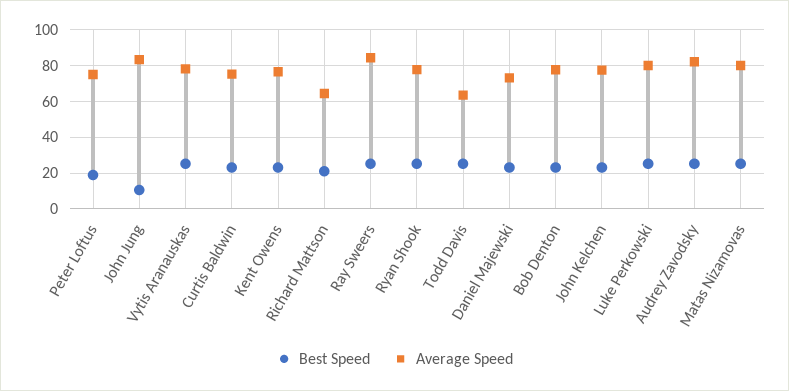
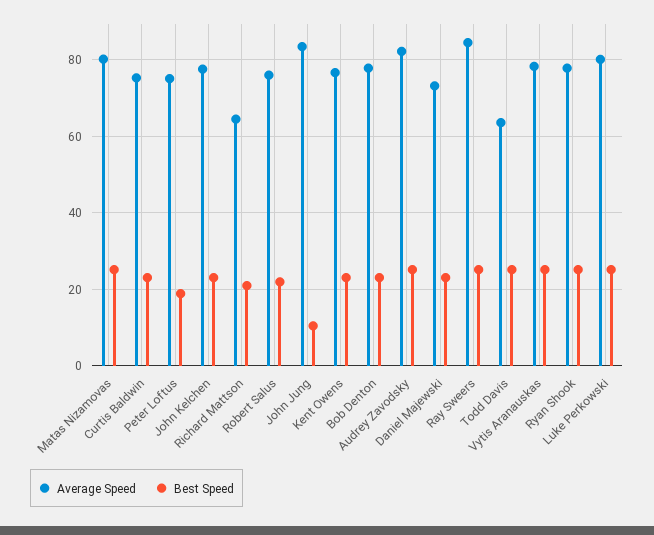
Average Speed, Robert Salus: none -> 76
Best Speed, Robert Salus: none -> 22

